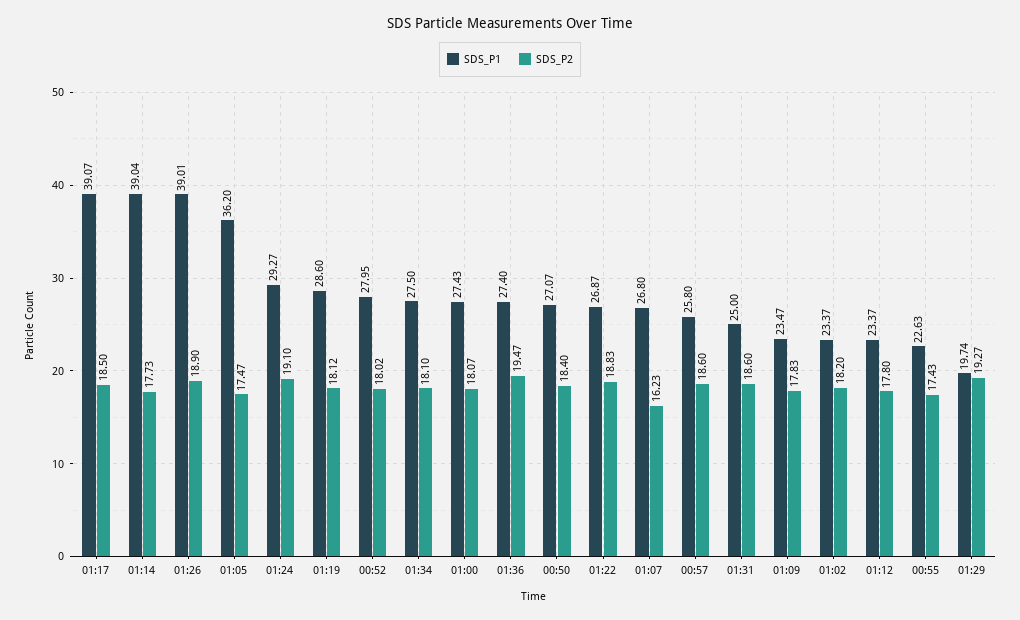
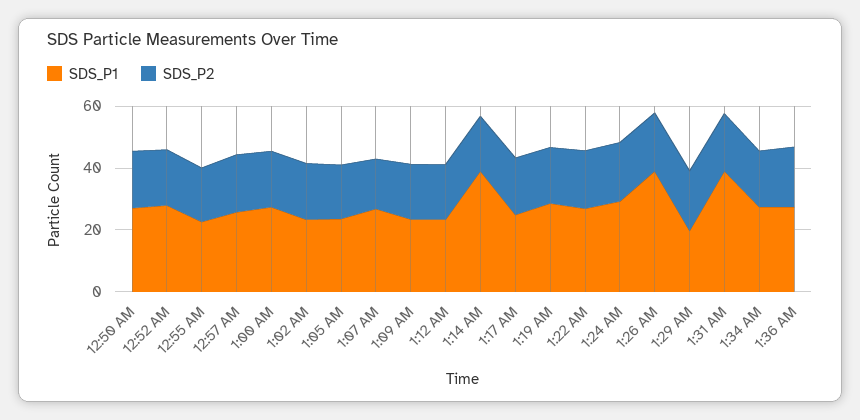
SDS_P1, 01:17: 39.07 -> 25
SDS_P1, 01:05: 36.2 -> 25
SDS_P1, 01:31: 25 -> 40

